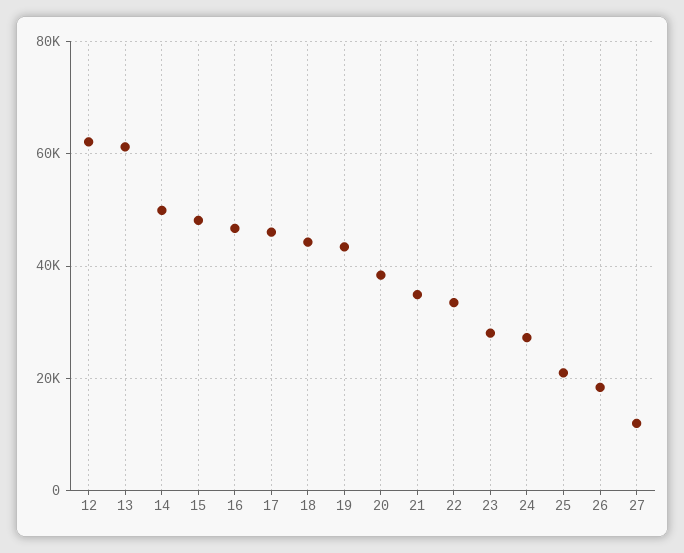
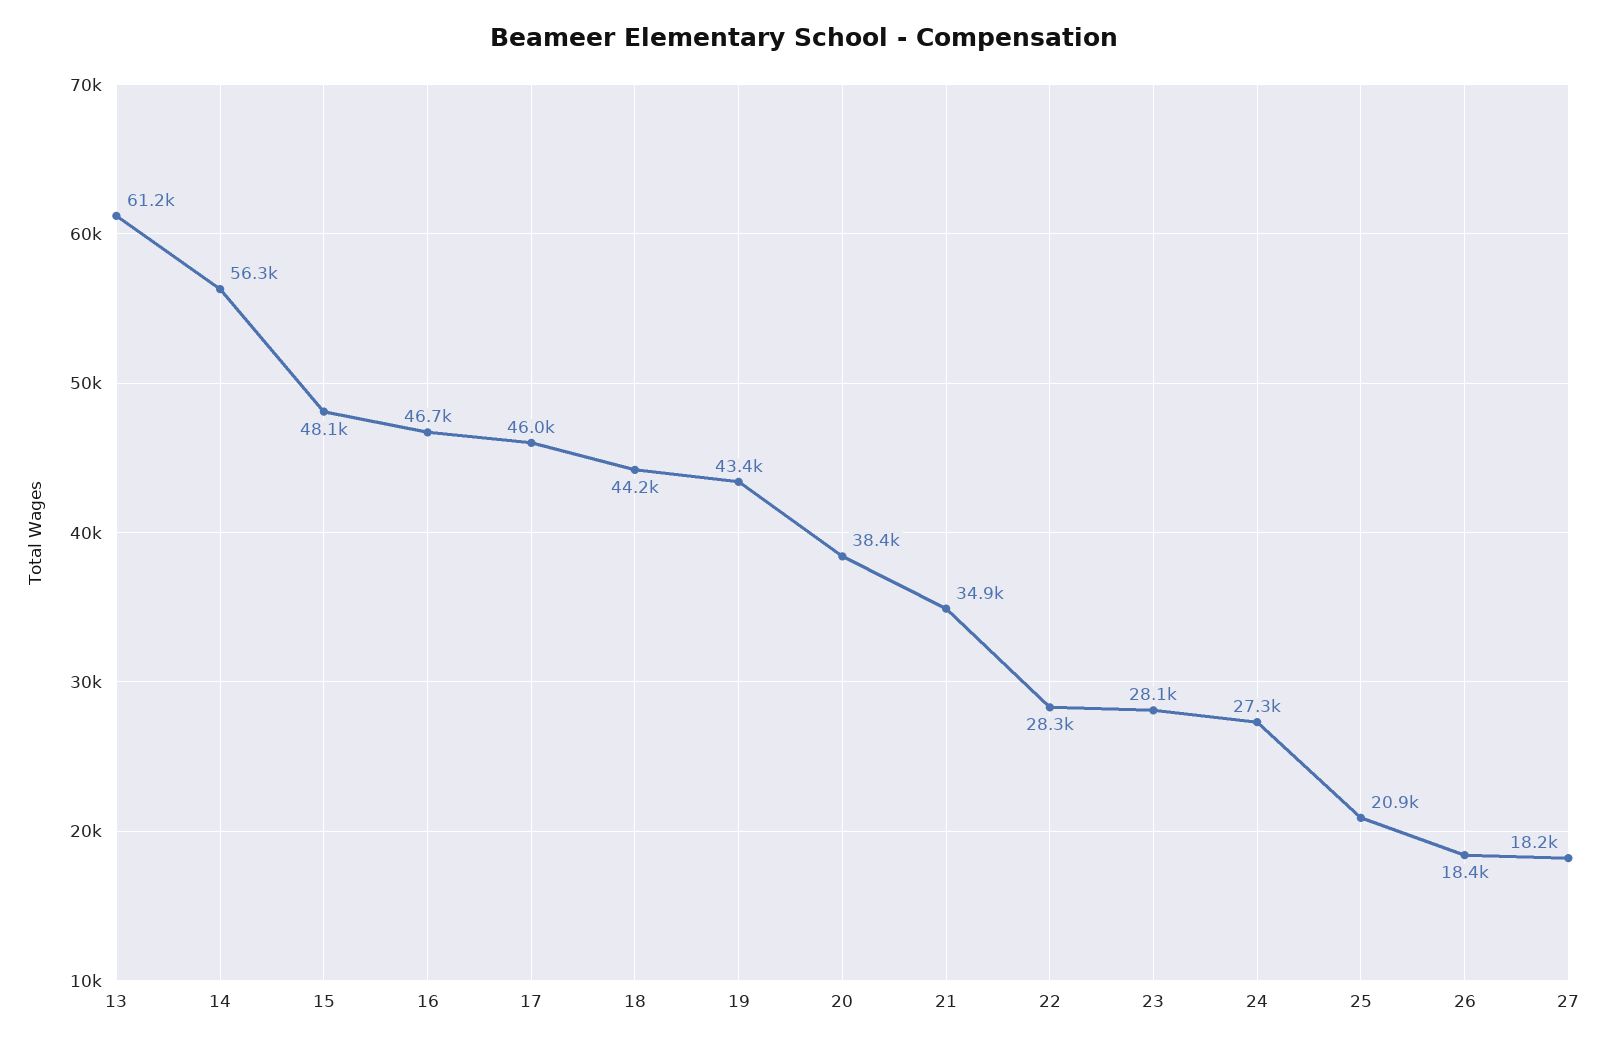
12: 62000 -> none
14: 50000 -> 56300
22: 34000 -> 28300
27: 12000 -> 18200

